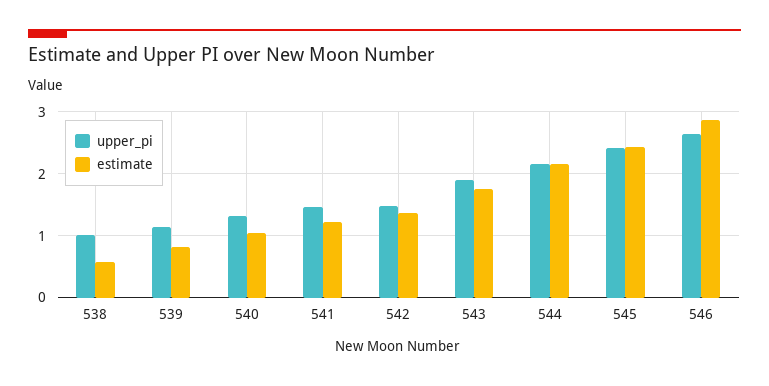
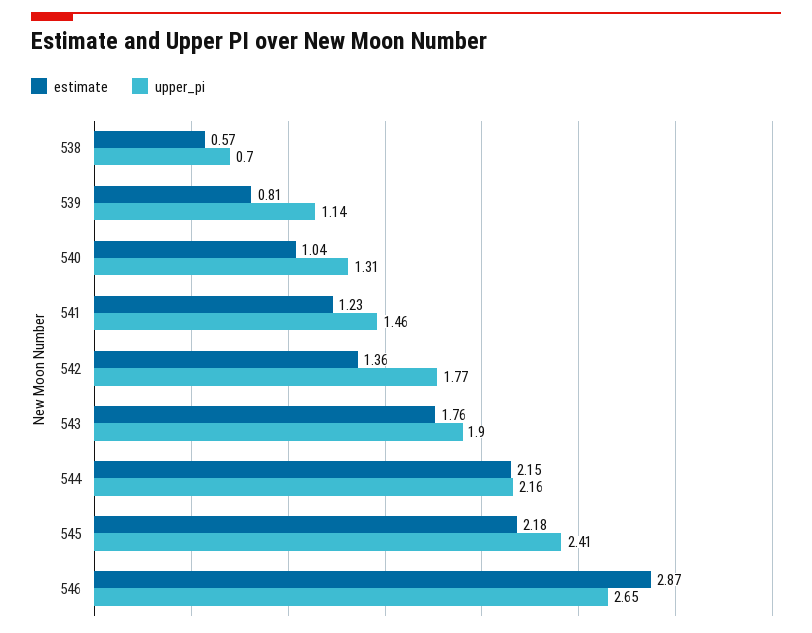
upper_pi, 538: 1 -> 0.7
upper_pi, 542: 1.5 -> 1.77
estimate, 545: 2.4 -> 2.18

